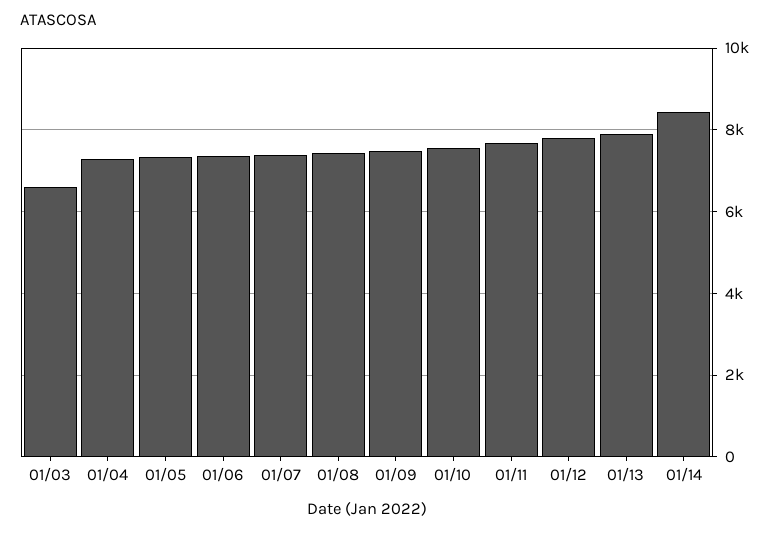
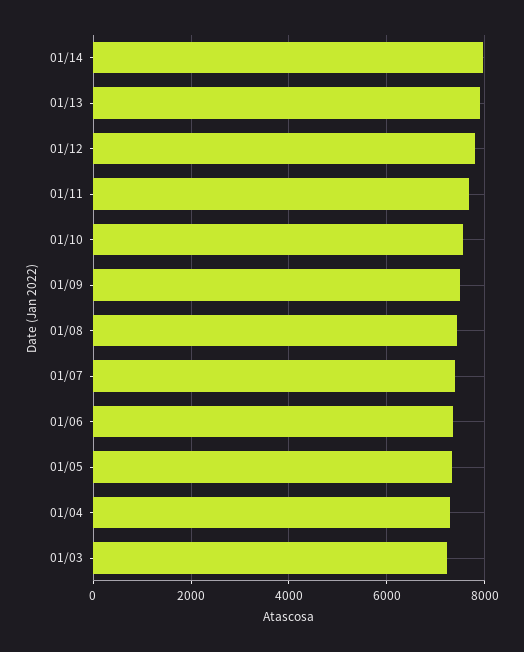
01/03: 6600 -> 7200
01/14: 8400 -> 8000

